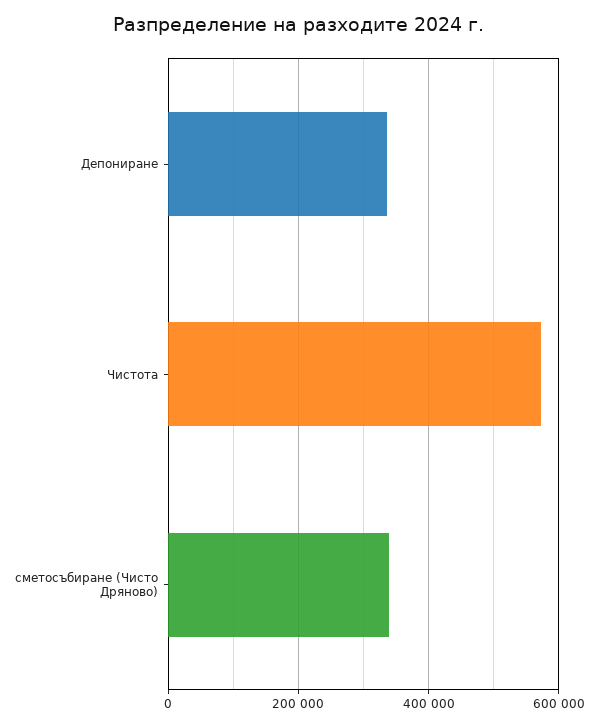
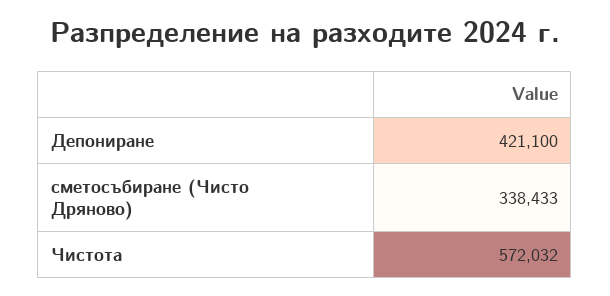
Депониране: 340000 -> 421100

